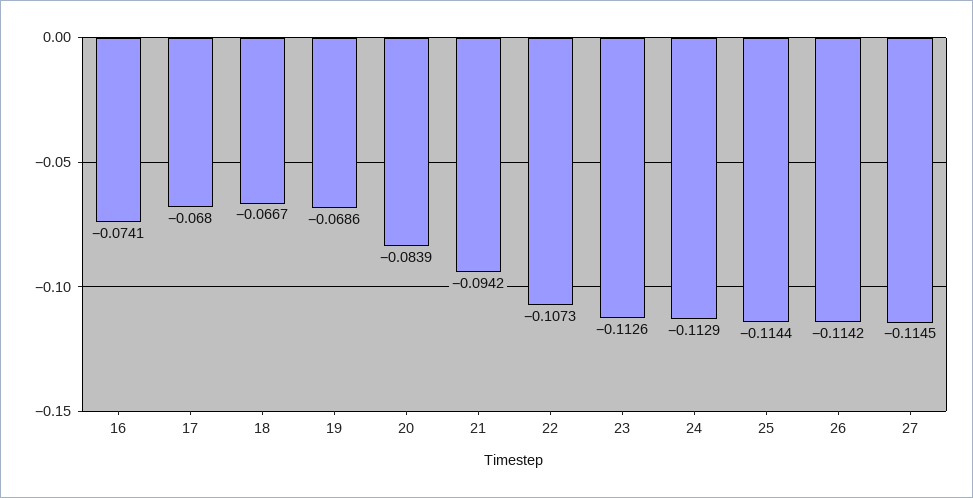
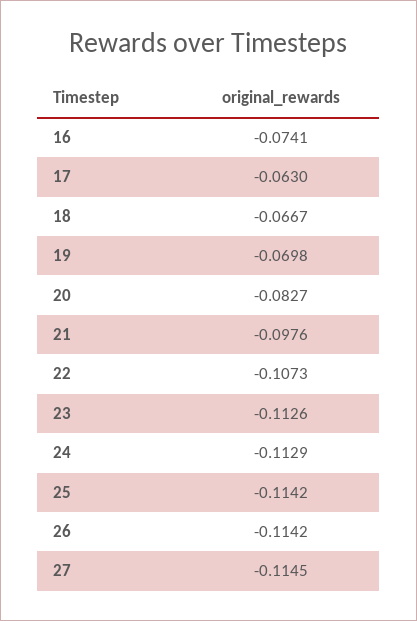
17: -0.068 -> -0.063
19: -0.0686 -> -0.0698
20: -0.0839 -> -0.0827
21: -0.0942 -> -0.0976
25: -0.1144 -> -0.1142

